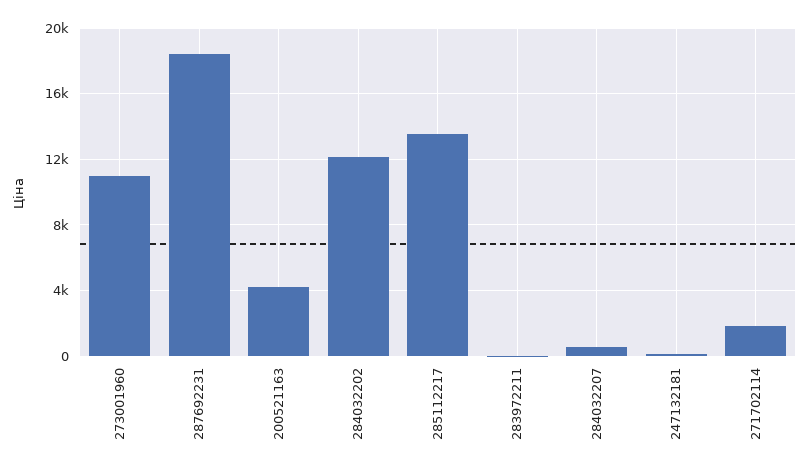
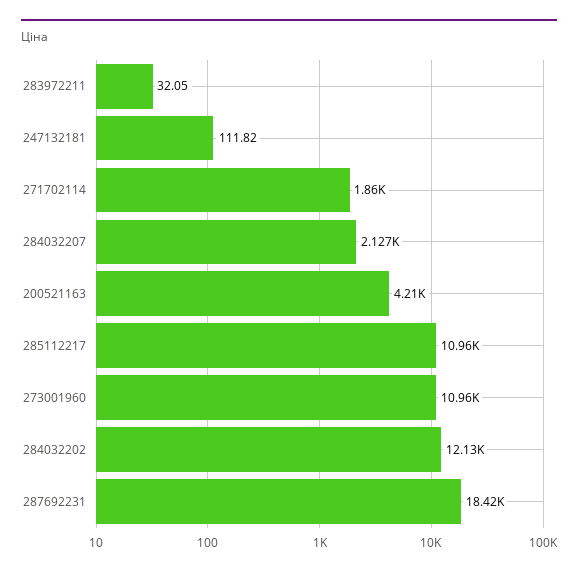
285112217: 13500 -> 10960
284032207: 500 -> 2127

